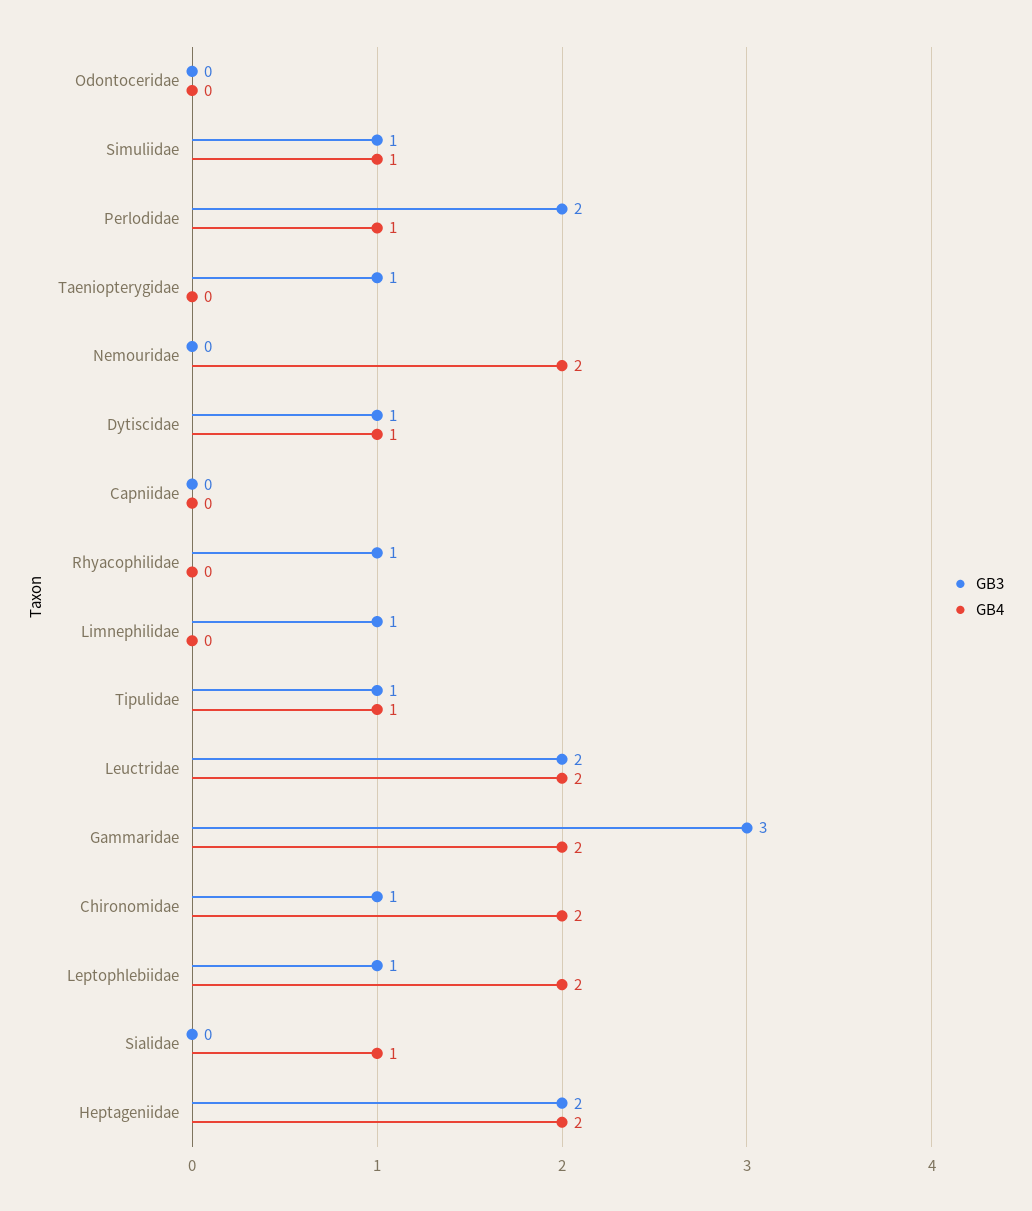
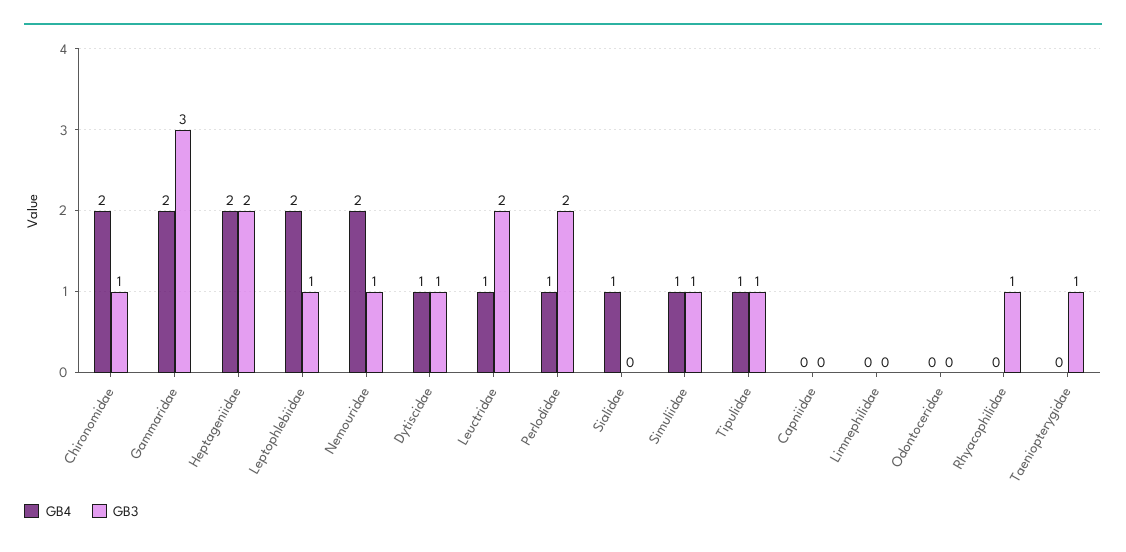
GB3, Nemouridae: 0 -> 1
GB3, Limnephilidae: 1 -> 0
GB4, Leuctridae: 2 -> 1

